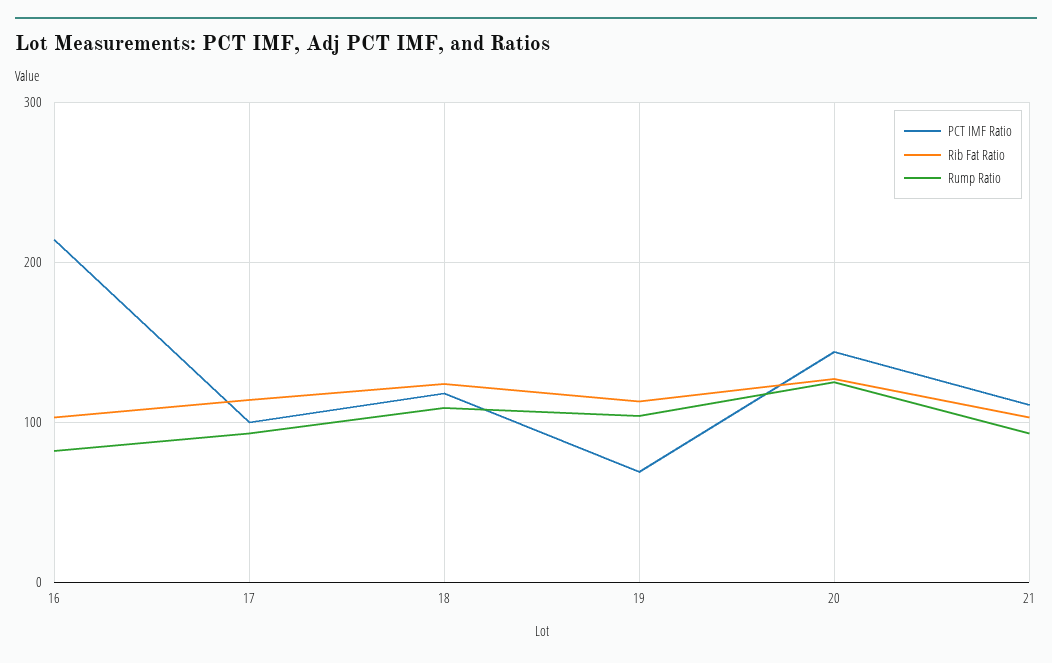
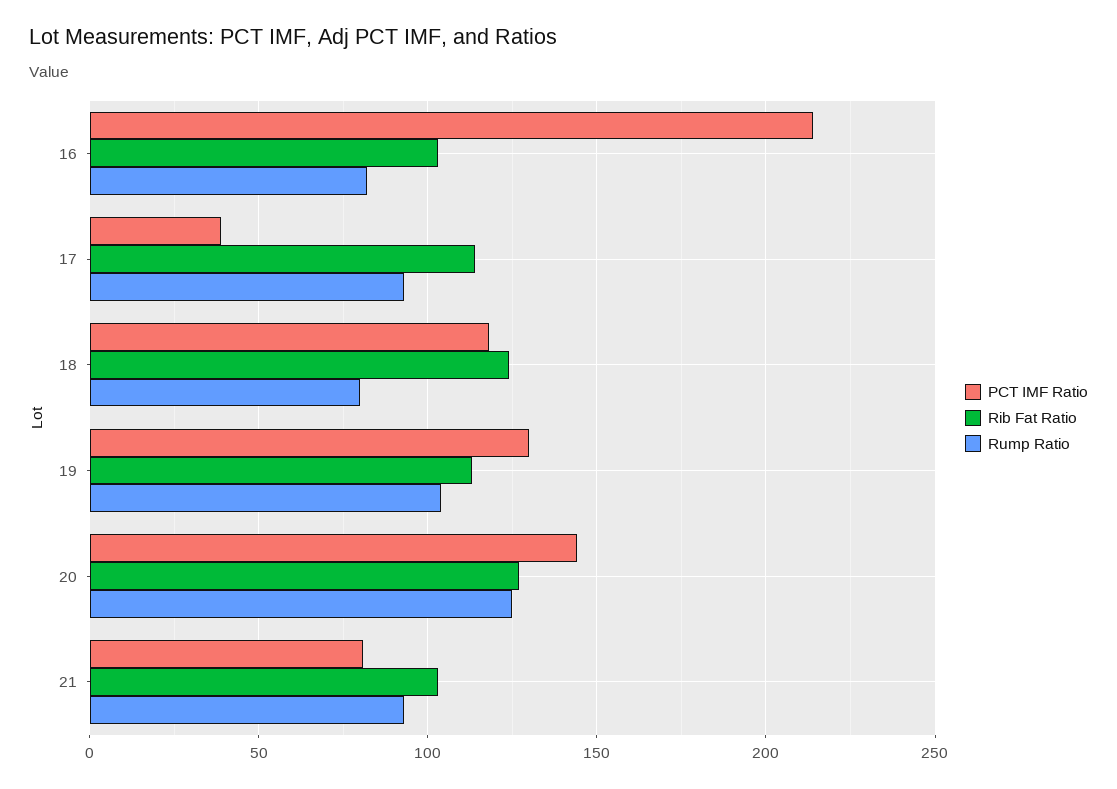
PCT IMF Ratio, 17: 100 -> 40
Rump Ratio, 18: 110 -> 80
PCT IMF Ratio, 19: 70 -> 130
PCT IMF Ratio, 21: 110 -> 80

